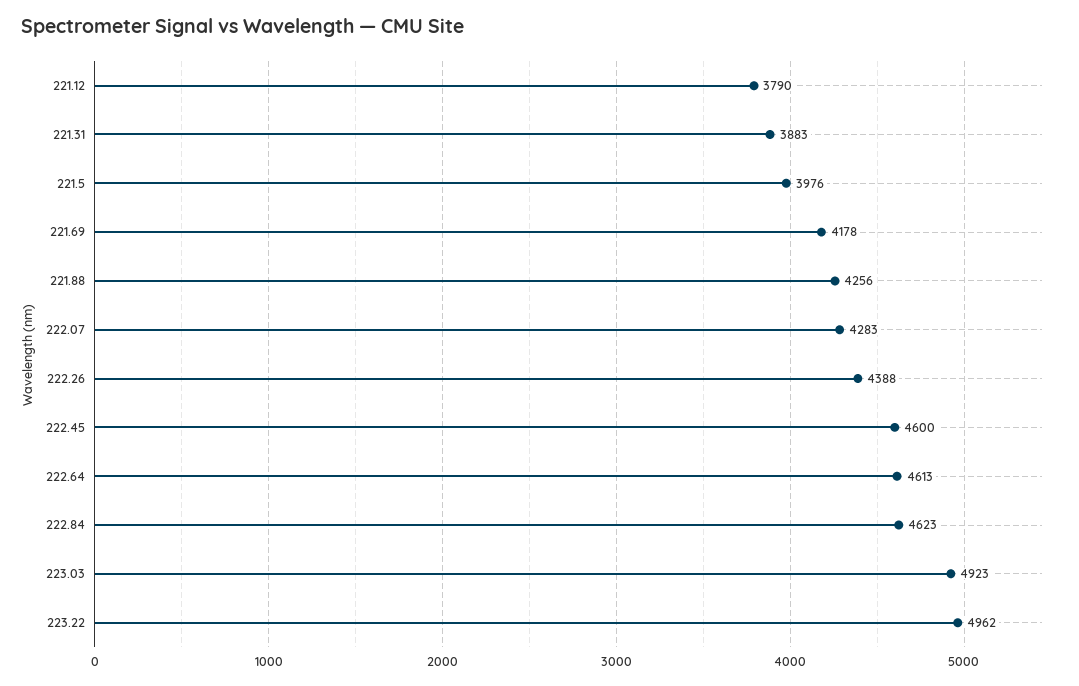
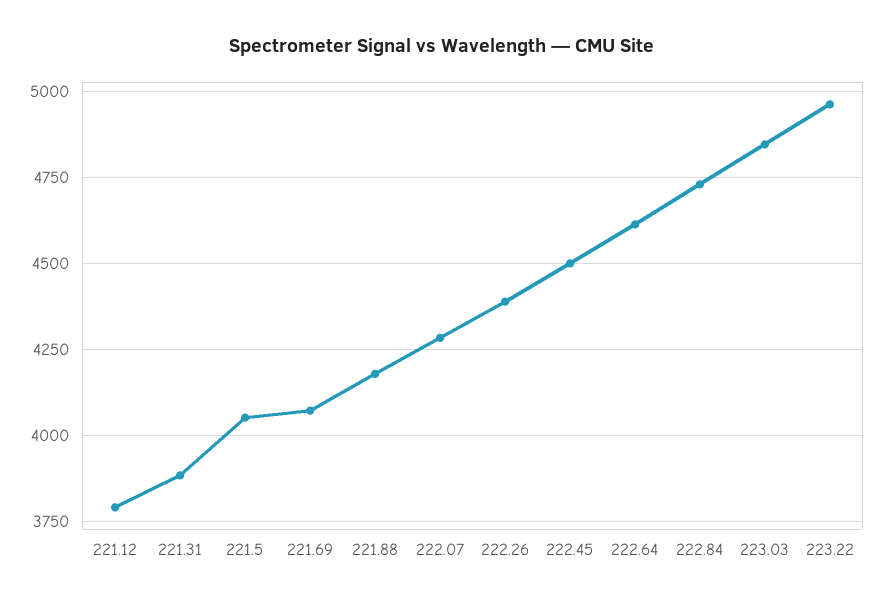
221.5: 3976 -> 4050
221.69: 4178 -> 4075
221.88: 4256 -> 4175
222.45: 4600 -> 4500
222.84: 4623 -> 4725
223.03: 4923 -> 4850

